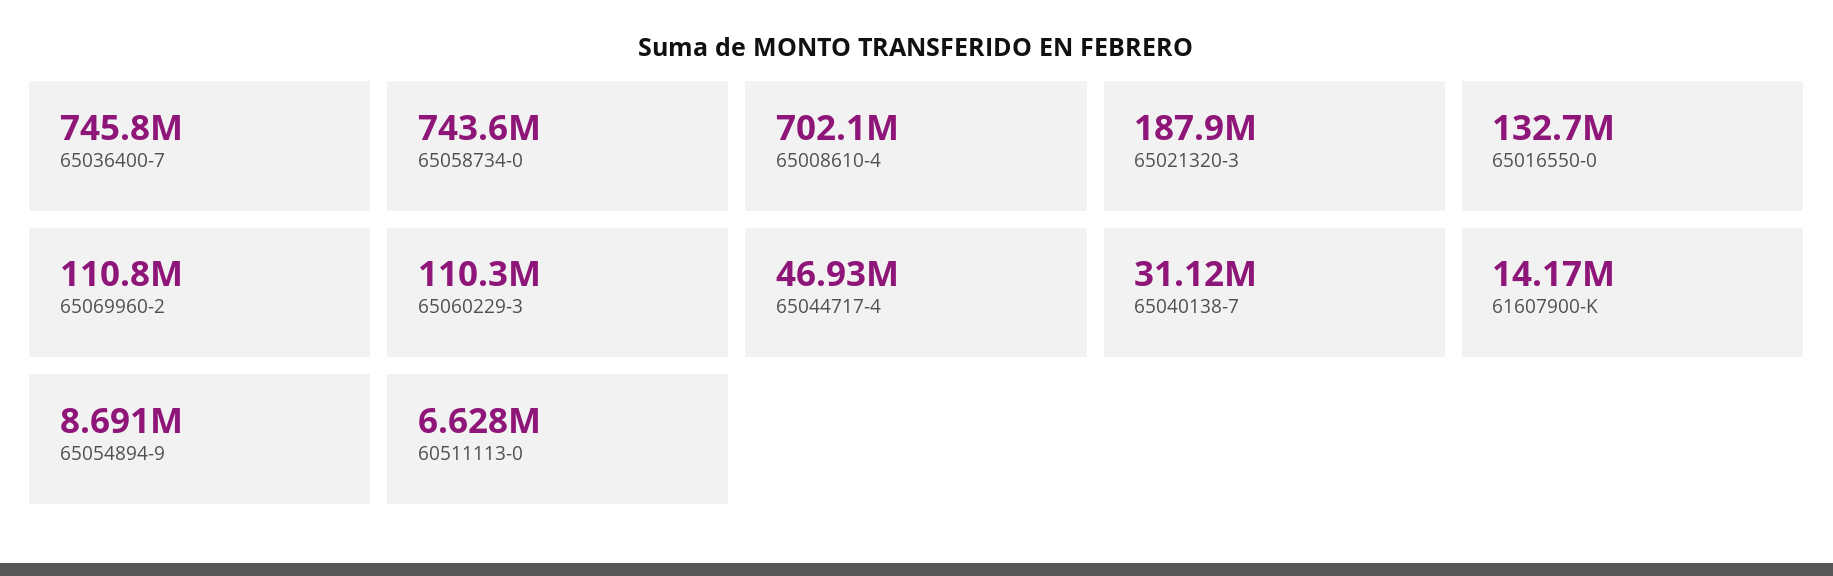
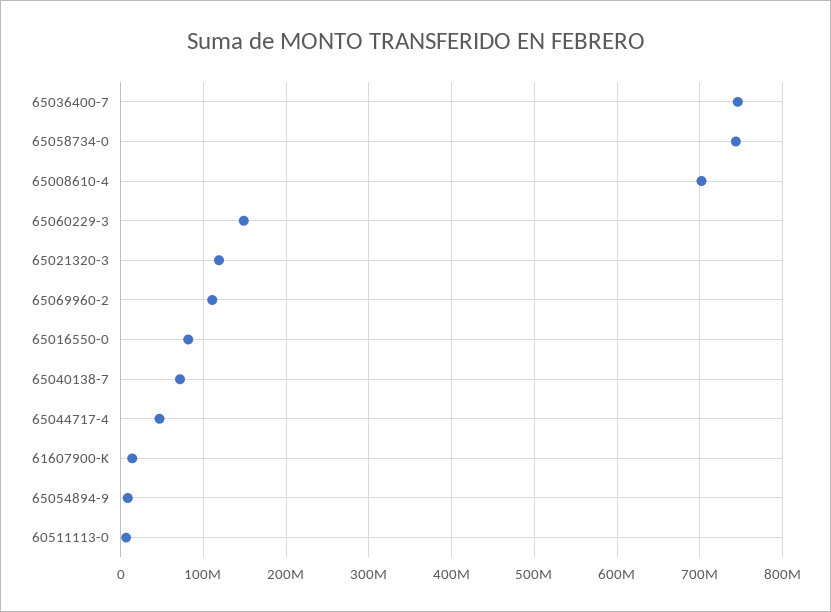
65021320-3: 187900000 -> 120000000
65016550-0: 132700000 -> 80000000
65060229-3: 110300000 -> 150000000
65040138-7: 31120000 -> 70000000

